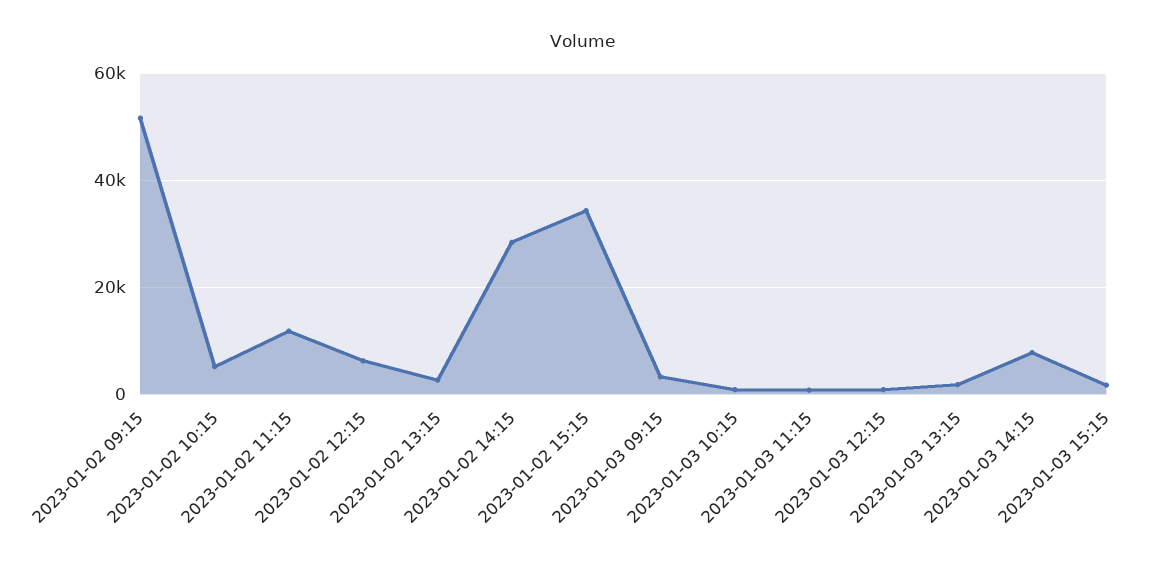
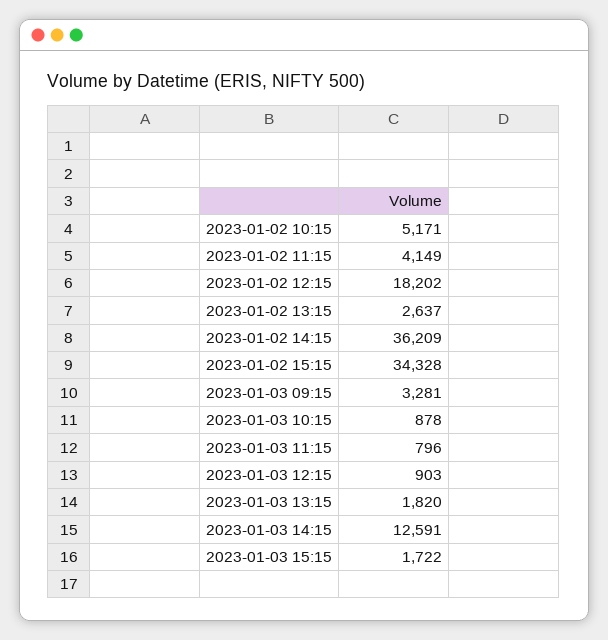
2023-01-02 09:15: 52000 -> none
2023-01-02 11:15: 12000 -> 4149
2023-01-02 12:15: 6000 -> 18202
2023-01-02 14:15: 28000 -> 36209
2023-01-03 14:15: 8000 -> 12591

